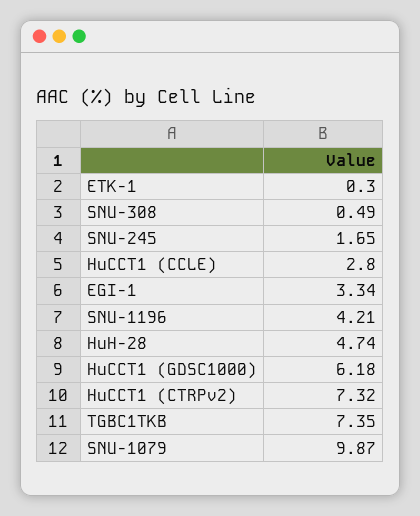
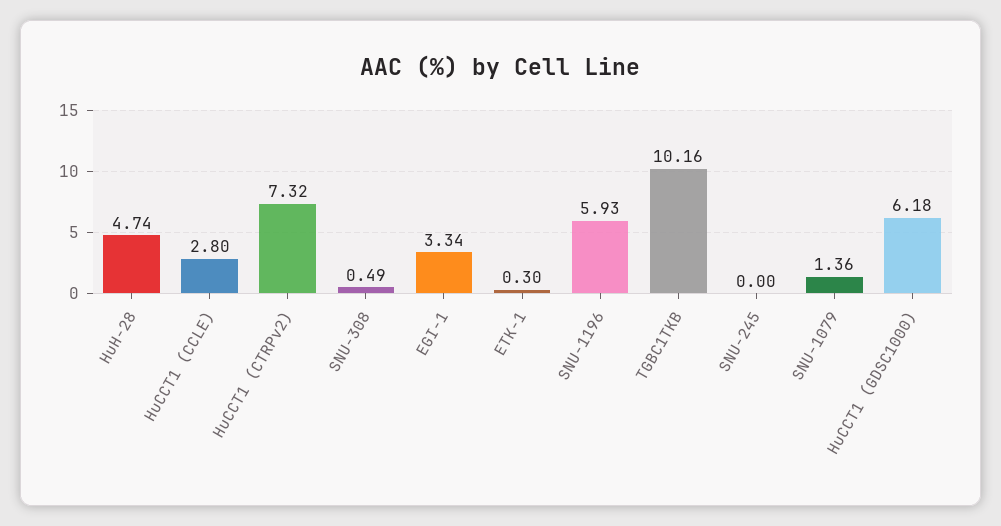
SNU-245: 1.65 -> 0
SNU-1196: 4.21 -> 5.93
TGBC1TKB: 7.35 -> 10.16
SNU-1079: 9.87 -> 1.36

